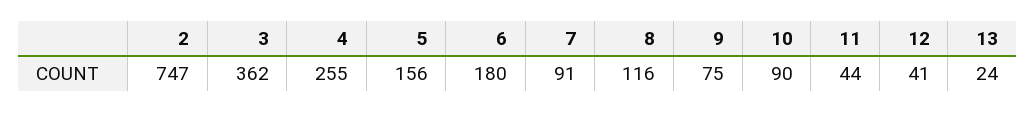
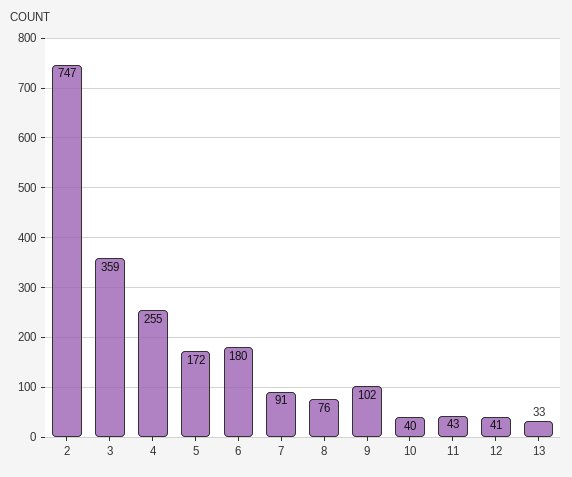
3: 362 -> 359
5: 156 -> 172
8: 116 -> 76
9: 75 -> 102
10: 90 -> 40
11: 44 -> 43
13: 24 -> 33

